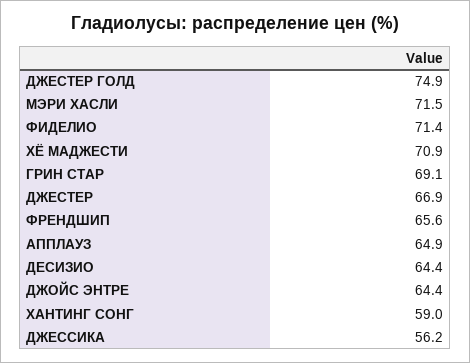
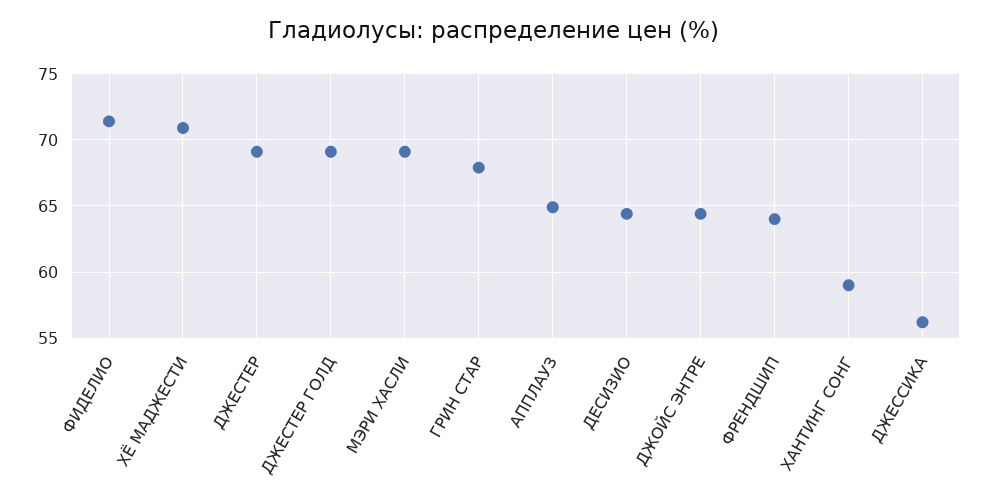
ДЖЕСТЕР ГОЛД: 74.9 -> 69
МЭРИ ХАСЛИ: 71.5 -> 69
ГРИН СТАР: 69.1 -> 68
ДЖЕСТЕР: 66.9 -> 69
ФРЕНДШИП: 65.6 -> 64

